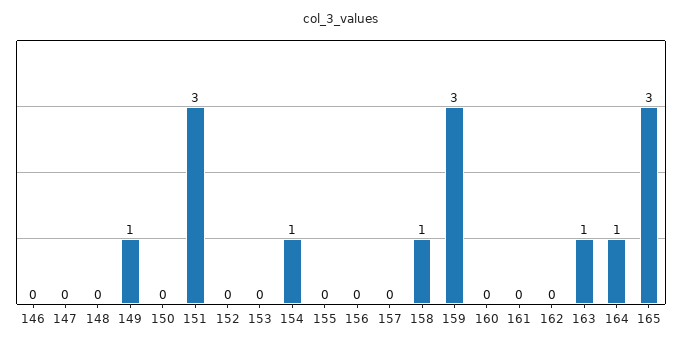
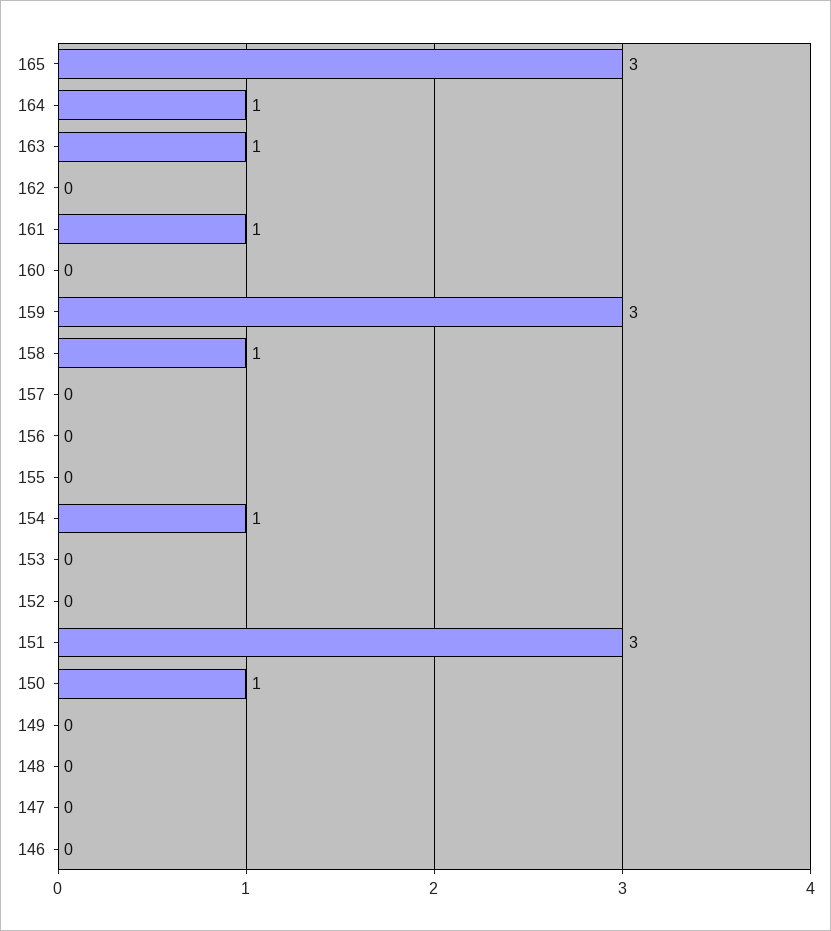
149: 1 -> 0
150: 0 -> 1
161: 0 -> 1

